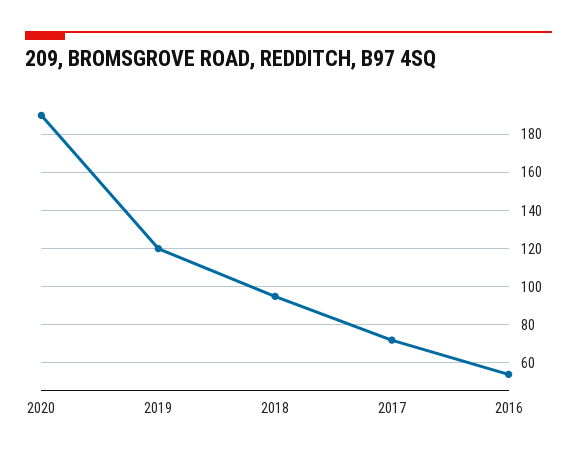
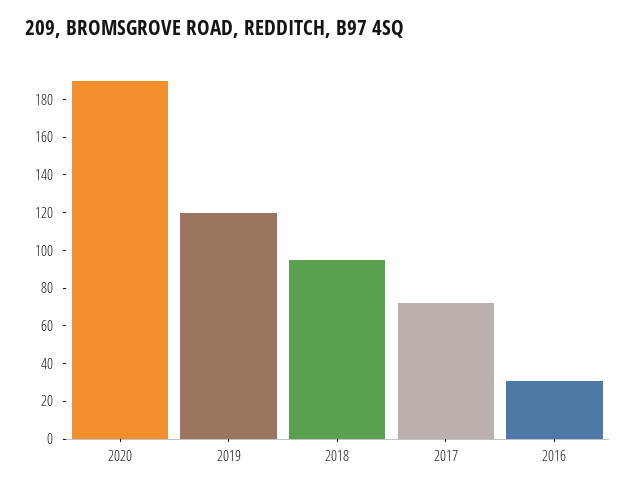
2016: 55 -> 30

